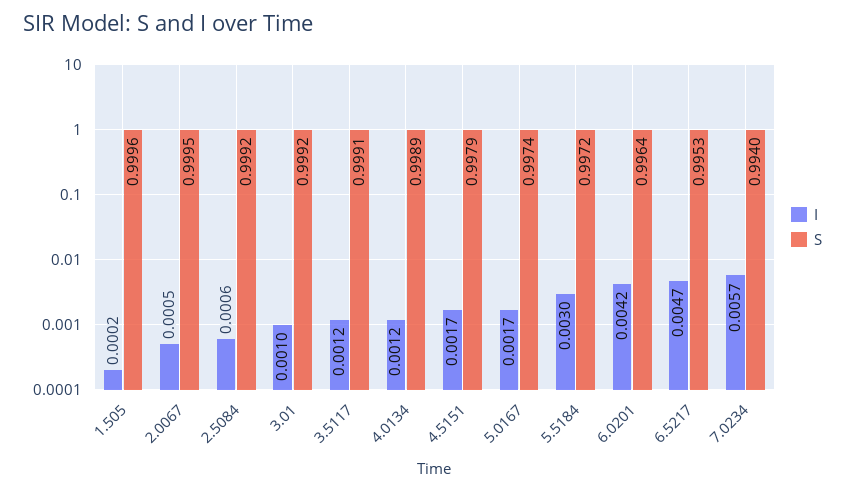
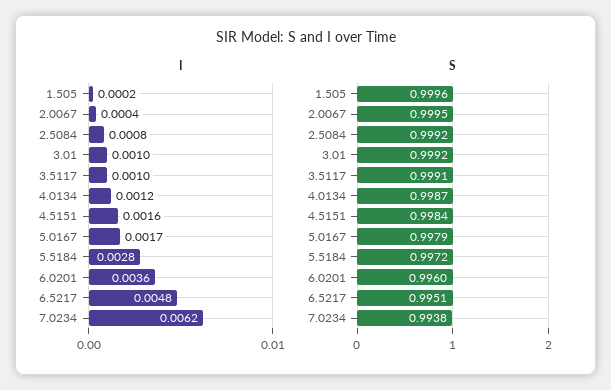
I, 2.0067: 0.0005 -> 0.0004
I, 2.5084: 0.0006 -> 0.0008
I, 3.5117: 0.0012 -> 0.001
S, 4.0134: 0.9989 -> 0.9987
I, 4.5151: 0.0017 -> 0.0016
S, 4.5151: 0.9979 -> 0.9984
S, 5.0167: 0.9974 -> 0.9979
I, 5.5184: 0.003 -> 0.0028
I, 6.0201: 0.0042 -> 0.0036
S, 6.0201: 0.9964 -> 0.996
I, 6.5217: 0.0047 -> 0.0048
S, 6.5217: 0.9953 -> 0.9951
I, 7.0234: 0.0057 -> 0.0062
S, 7.0234: 0.994 -> 0.9938

